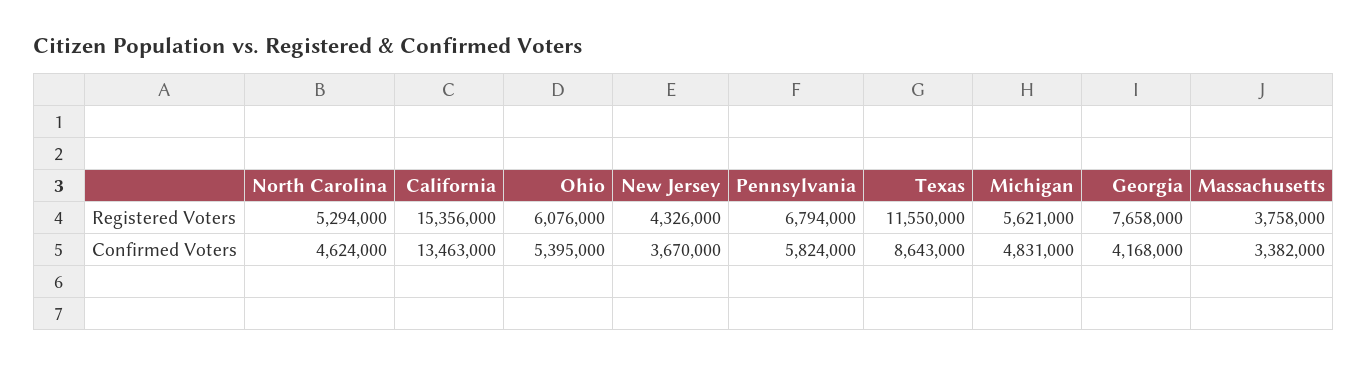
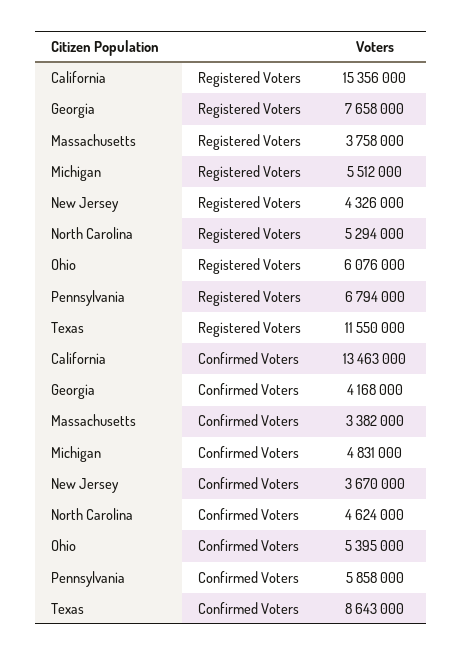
Michigan, Registered Voters: 5621000 -> 5512000
Pennsylvania, Confirmed Voters: 5824000 -> 5858000

